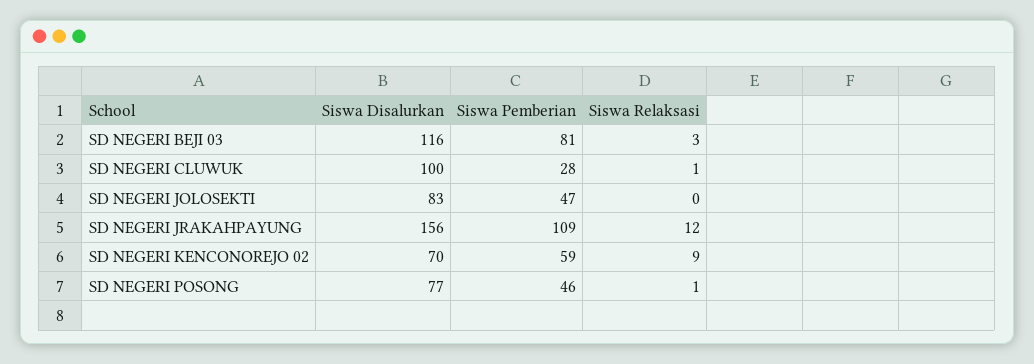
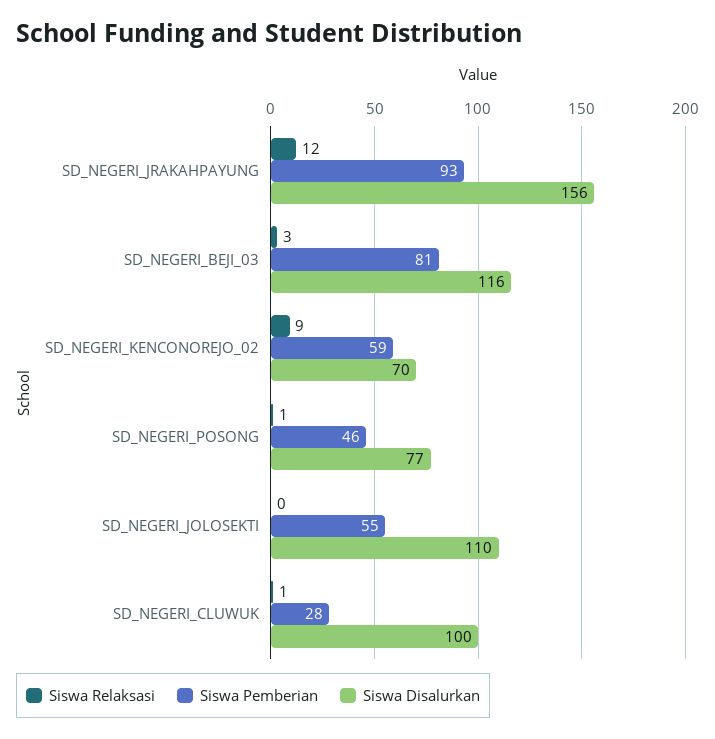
Siswa Disalurkan, SD NEGERI JOLOSEKTI: 83 -> 110
Siswa Pemberian, SD NEGERI JOLOSEKTI: 47 -> 55
Siswa Pemberian, SD NEGERI JRAKAHPAYUNG: 109 -> 93

